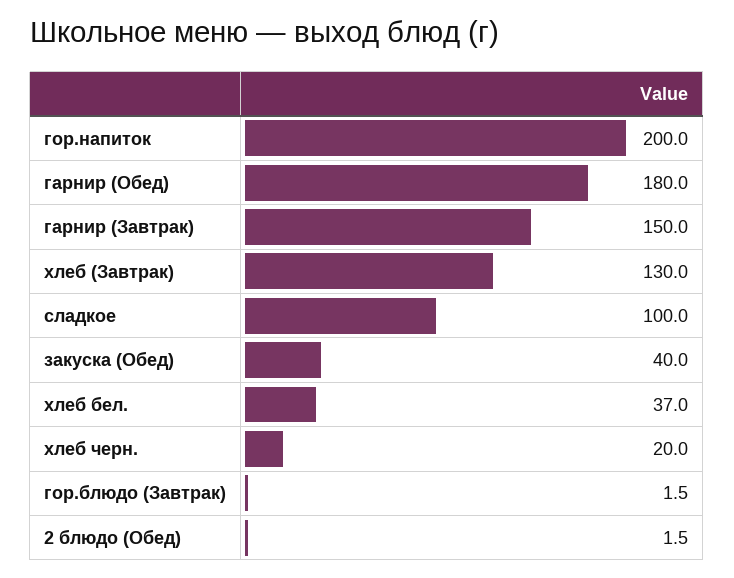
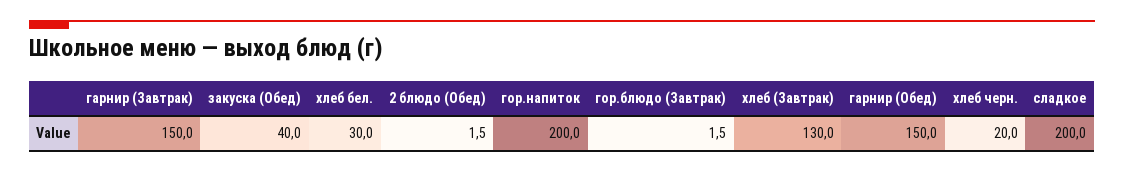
гарнир (Обед): 180 -> 150
сладкое: 100 -> 200
хлеб бел.: 37 -> 30

